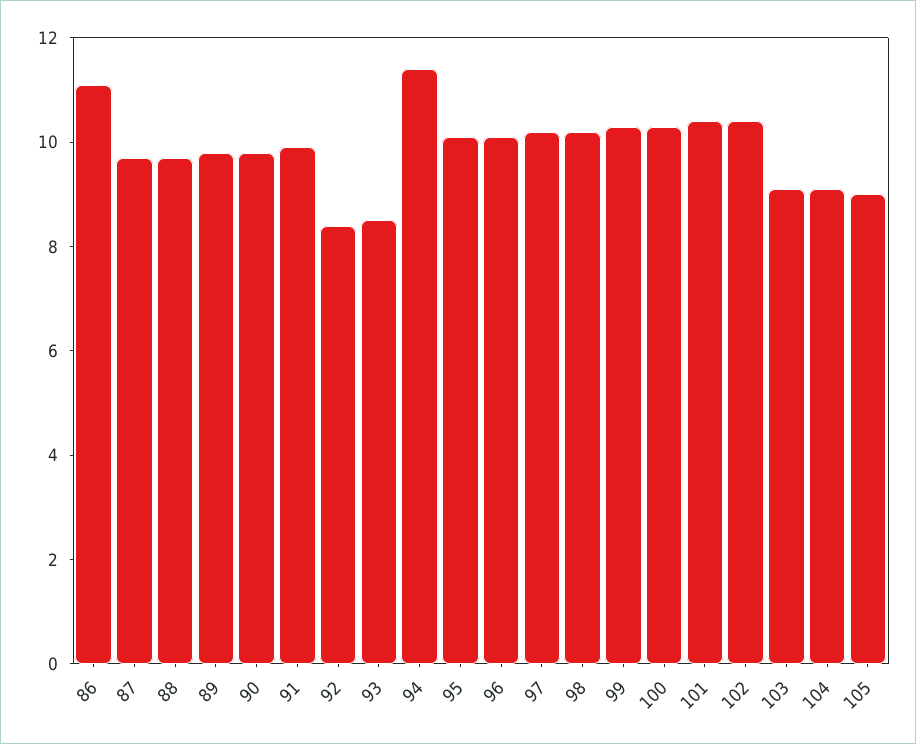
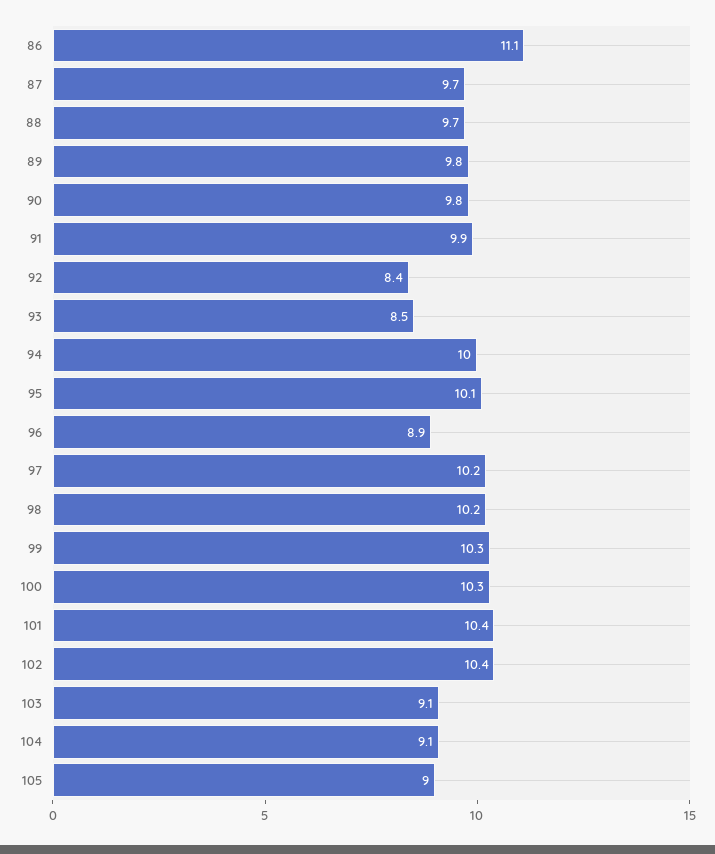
94: 11.5 -> 10
96: 10 -> 8.9

